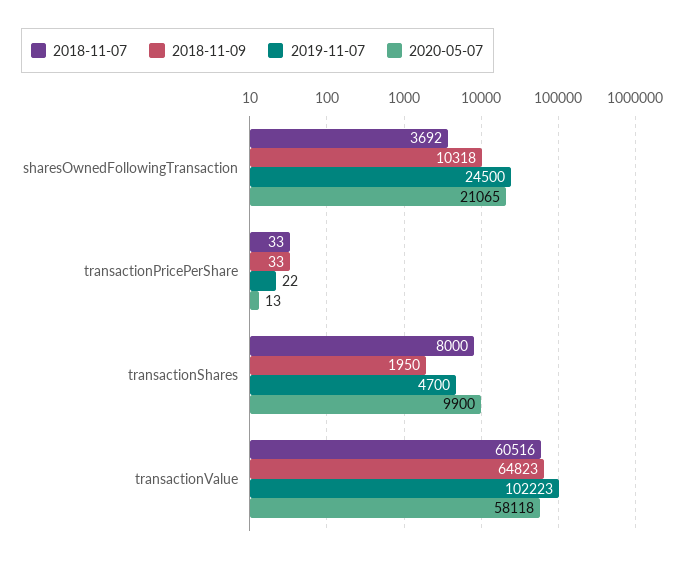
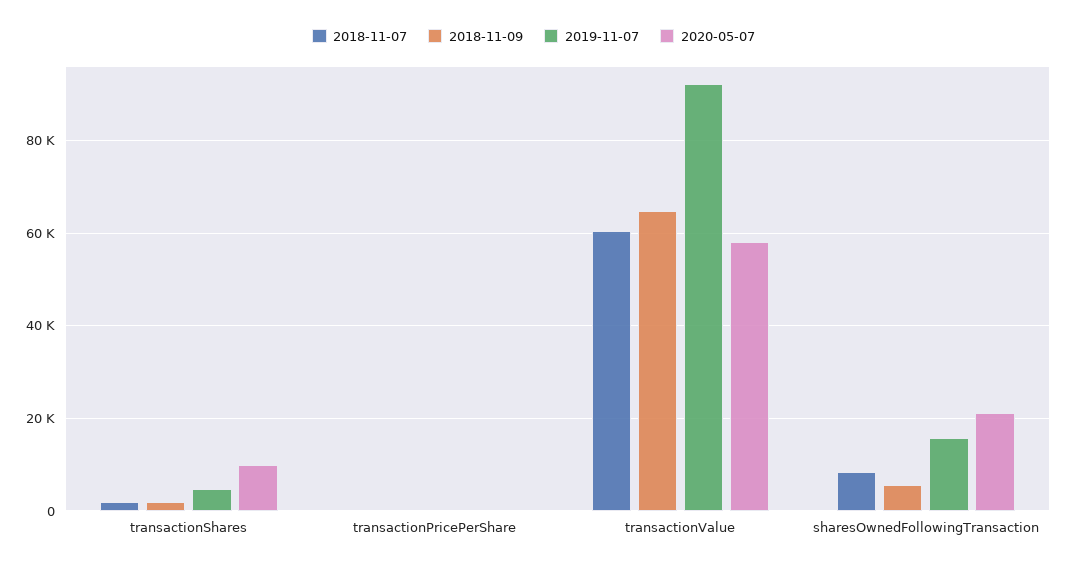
2018-11-07, sharesOwnedFollowingTransaction: 3692 -> 8000
2018-11-09, sharesOwnedFollowingTransaction: 10318 -> 6000
2019-11-07, sharesOwnedFollowingTransaction: 24500 -> 16000
2018-11-07, transactionShares: 8000 -> 2000
2019-11-07, transactionValue: 102223 -> 92000

